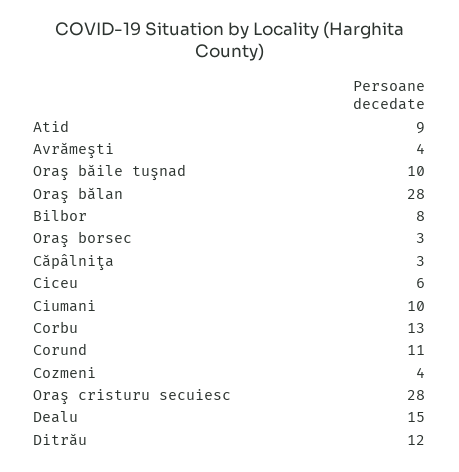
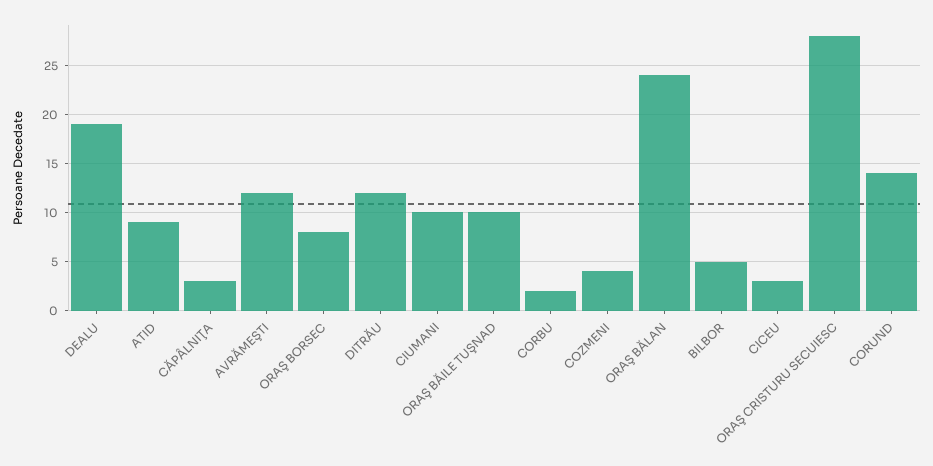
Avrămeşti: 4 -> 12
Oraş bălan: 28 -> 24
Bilbor: 8 -> 5
Oraş borsec: 3 -> 8
Ciceu: 6 -> 3
Corbu: 13 -> 2
Corund: 11 -> 14
Dealu: 15 -> 19

